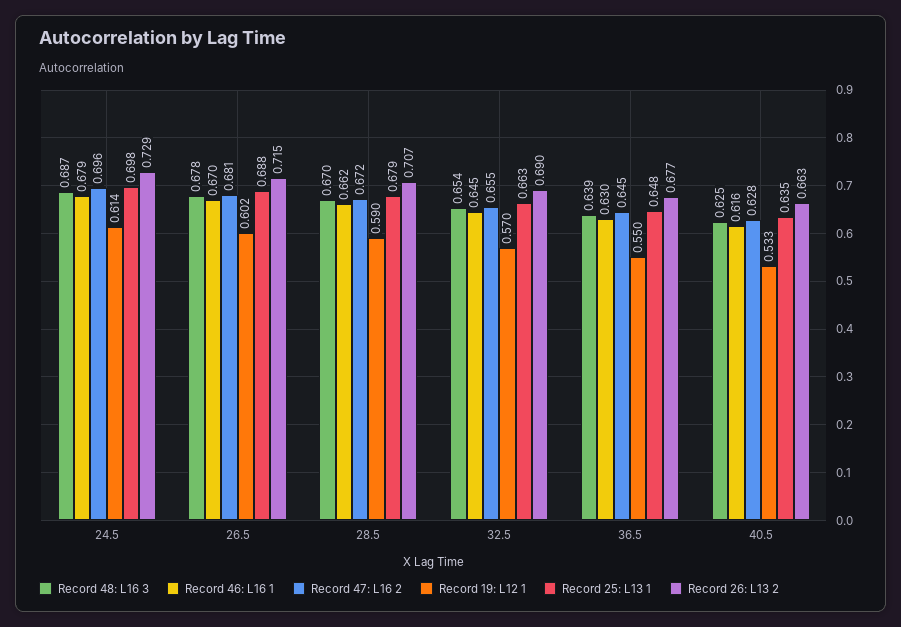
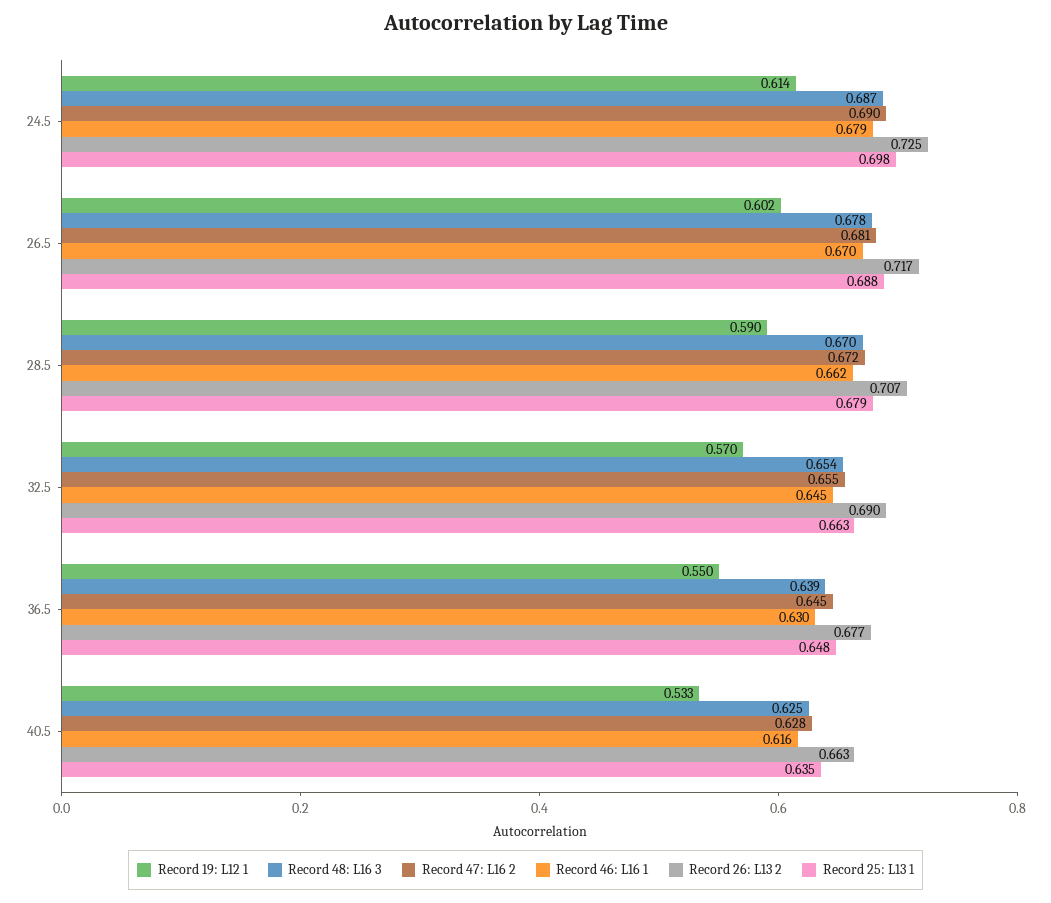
Record 47: L16 2, 24.5: 0.696 -> 0.69
Record 26: L13 2, 24.5: 0.729 -> 0.725
Record 26: L13 2, 26.5: 0.715 -> 0.717

